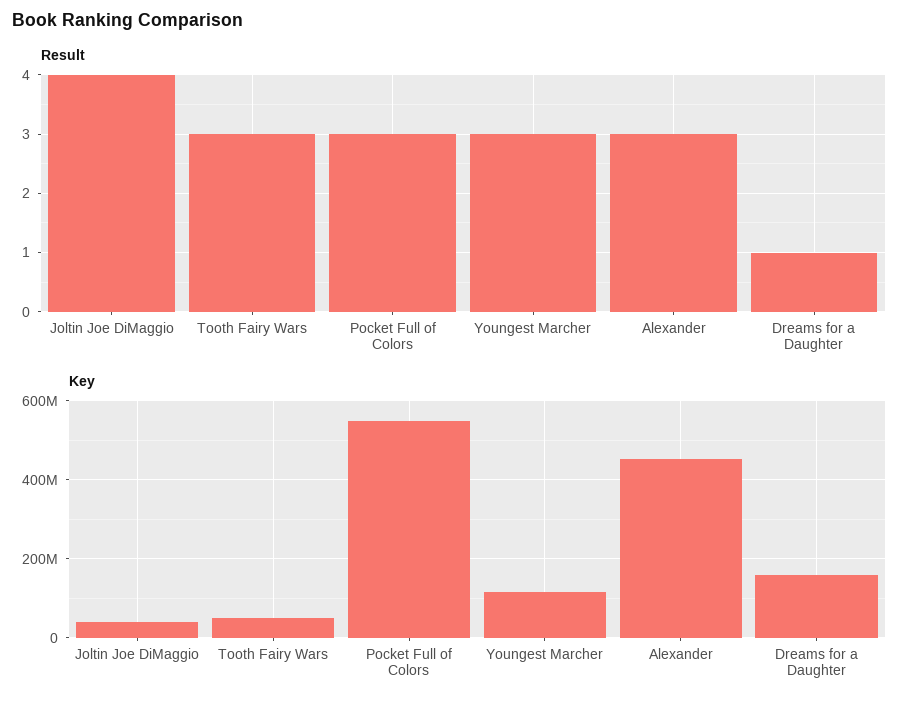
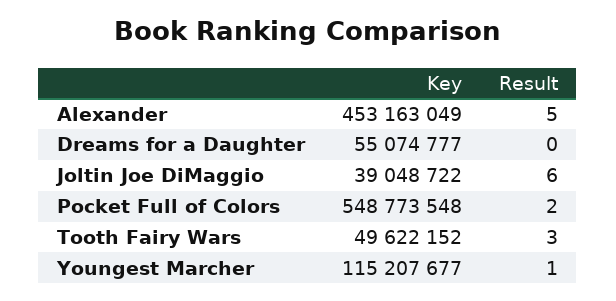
Result, Joltin Joe DiMaggio: 4 -> 6
Result, Pocket Full of Colors: 3 -> 2
Result, Youngest Marcher: 3 -> 1
Result, Alexander: 3 -> 5
Result, Dreams for a Daughter: 1 -> 0
Key, Dreams for a Daughter: 160000000 -> 55074777

